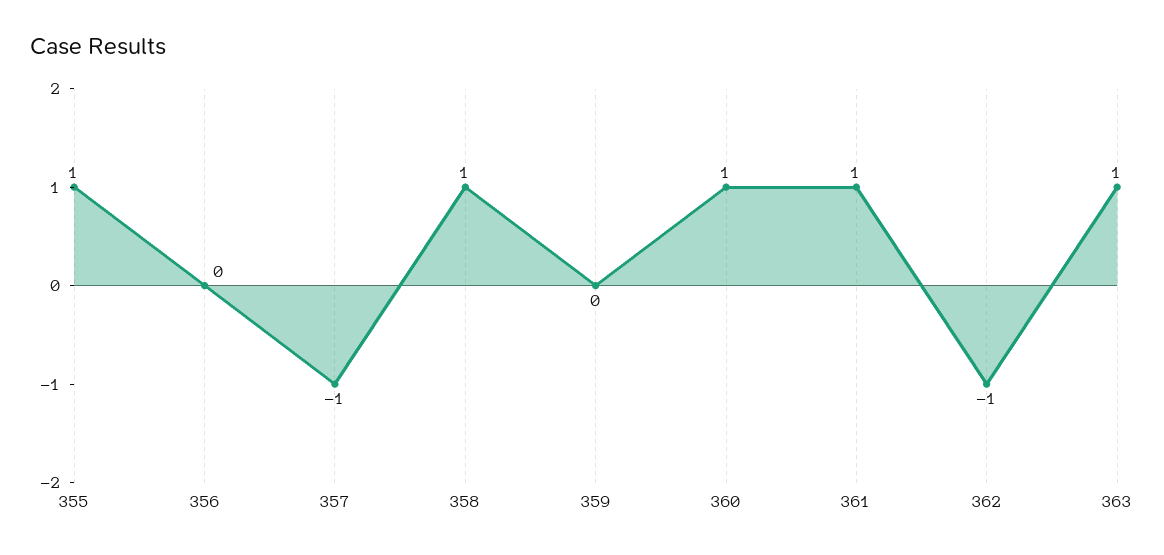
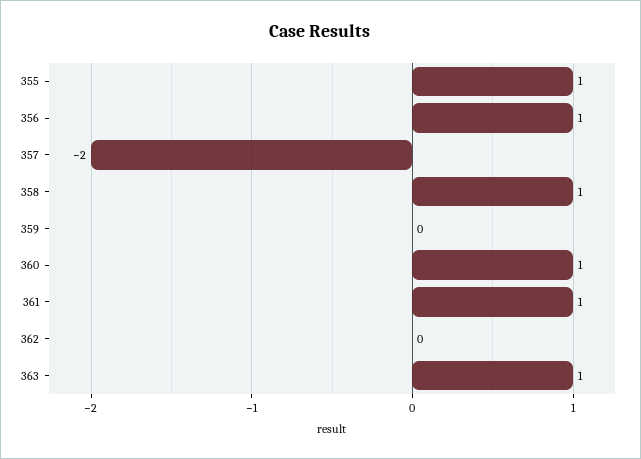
356: 0 -> 1
357: -1 -> -2
362: -1 -> 0

